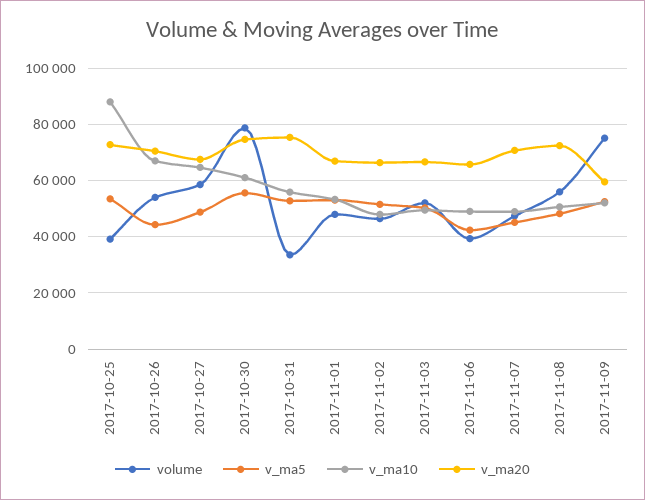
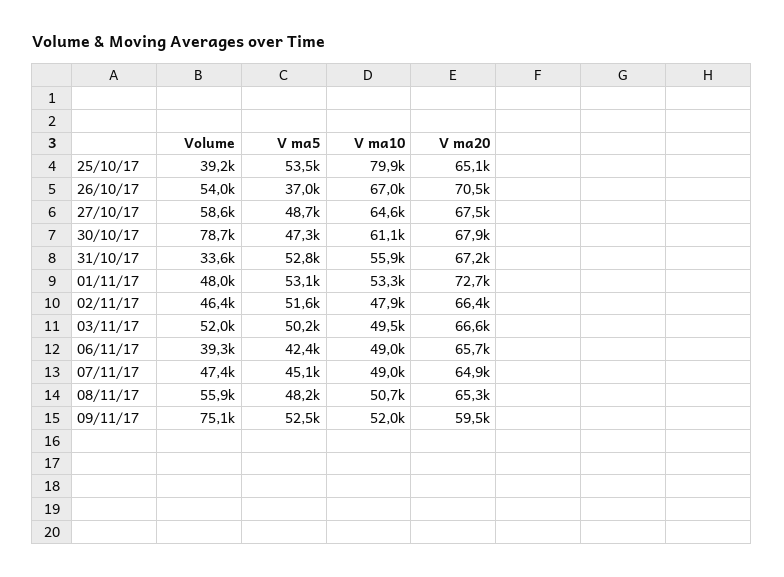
v_ma10, 2017-10-25: 87500 -> 79900
v_ma20, 2017-10-25: 72500 -> 65100
v_ma5, 2017-10-26: 45000 -> 37000
v_ma5, 2017-10-30: 55000 -> 47300
v_ma20, 2017-10-30: 75000 -> 67900
v_ma20, 2017-10-31: 75000 -> 67200
v_ma20, 2017-11-01: 67500 -> 72700
v_ma20, 2017-11-07: 70000 -> 64900
v_ma20, 2017-11-08: 72500 -> 65300

